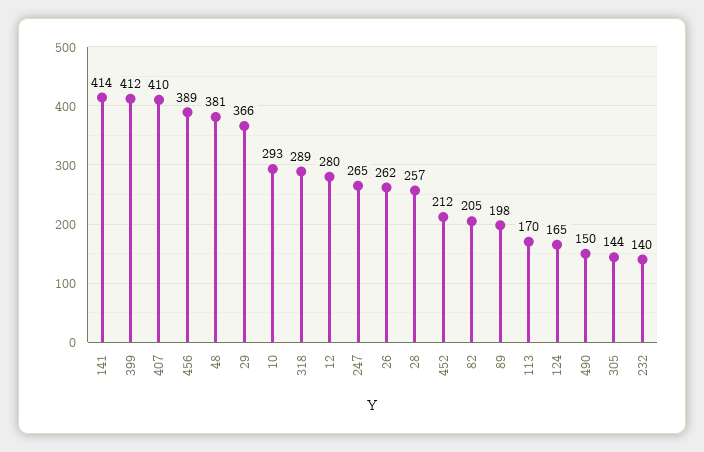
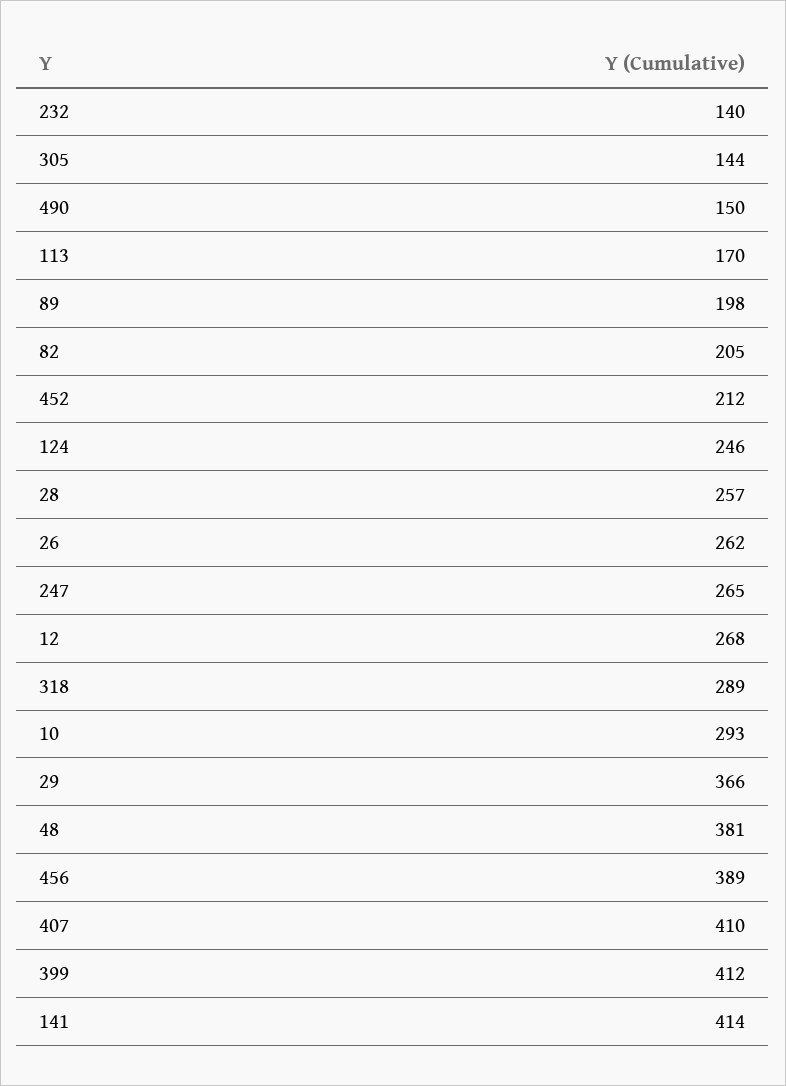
12: 280 -> 268
124: 165 -> 246

